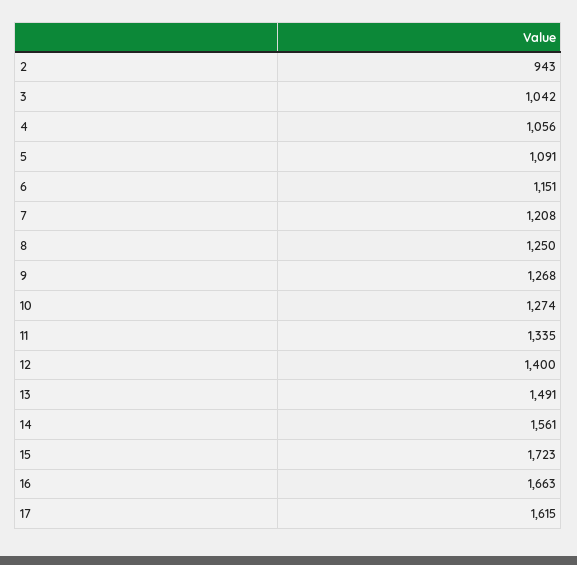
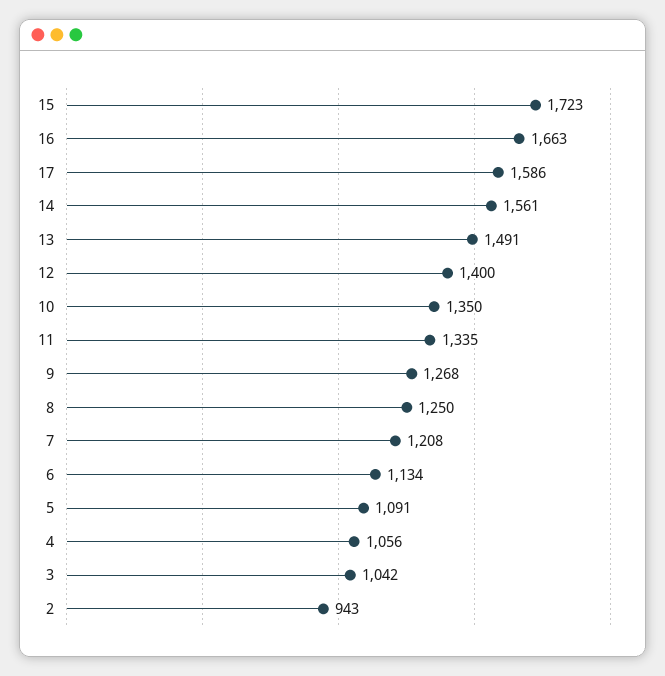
6: 1151 -> 1134
10: 1274 -> 1350
17: 1615 -> 1586

